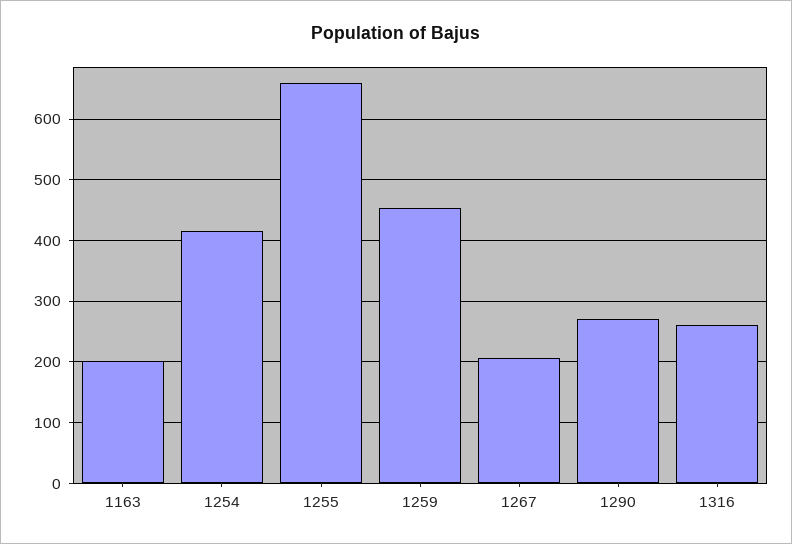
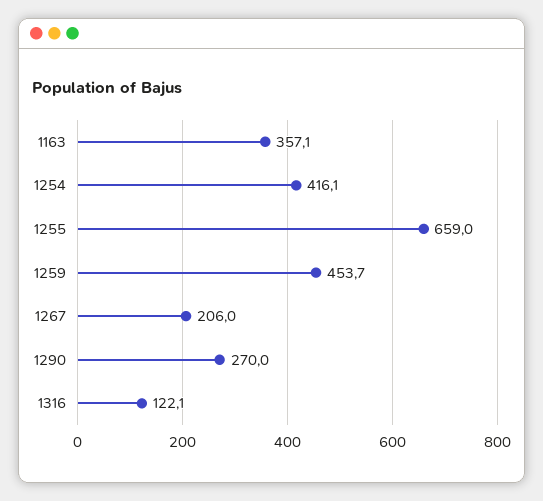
1163: 200 -> 357.1
1316: 260 -> 122.1

